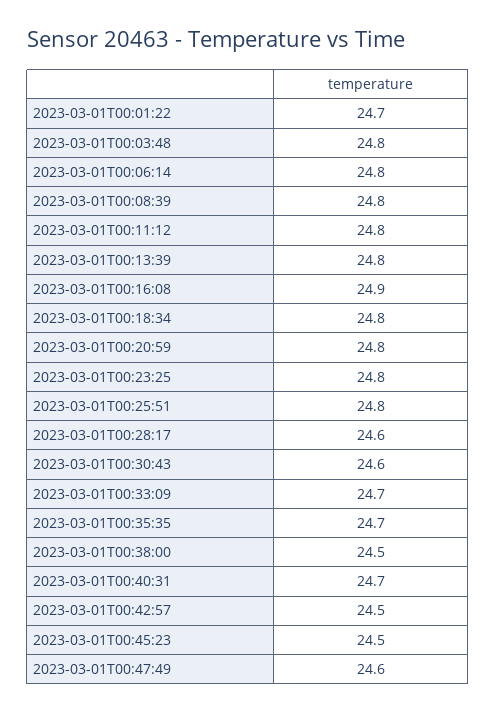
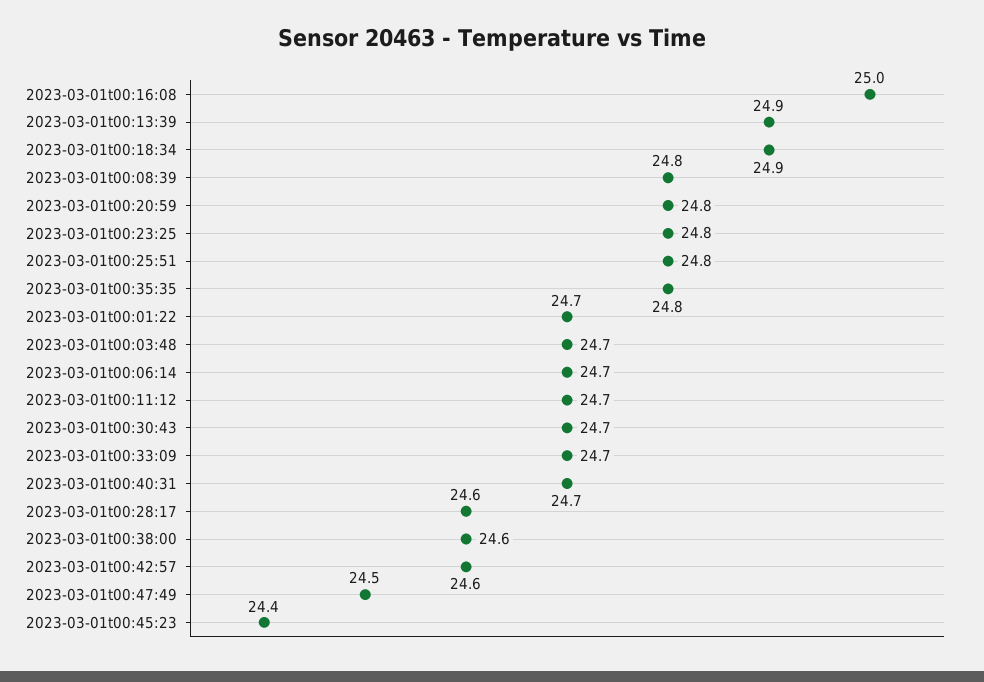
2023-03-01T00:03:48: 24.8 -> 24.7
2023-03-01T00:06:14: 24.8 -> 24.7
2023-03-01T00:11:12: 24.8 -> 24.7
2023-03-01T00:13:39: 24.8 -> 24.9
2023-03-01T00:16:08: 24.9 -> 25
2023-03-01T00:18:34: 24.8 -> 24.9
2023-03-01T00:30:43: 24.6 -> 24.7
2023-03-01T00:35:35: 24.7 -> 24.8
2023-03-01T00:38:00: 24.5 -> 24.6
2023-03-01T00:42:57: 24.5 -> 24.6
2023-03-01T00:45:23: 24.5 -> 24.4
2023-03-01T00:47:49: 24.6 -> 24.5

